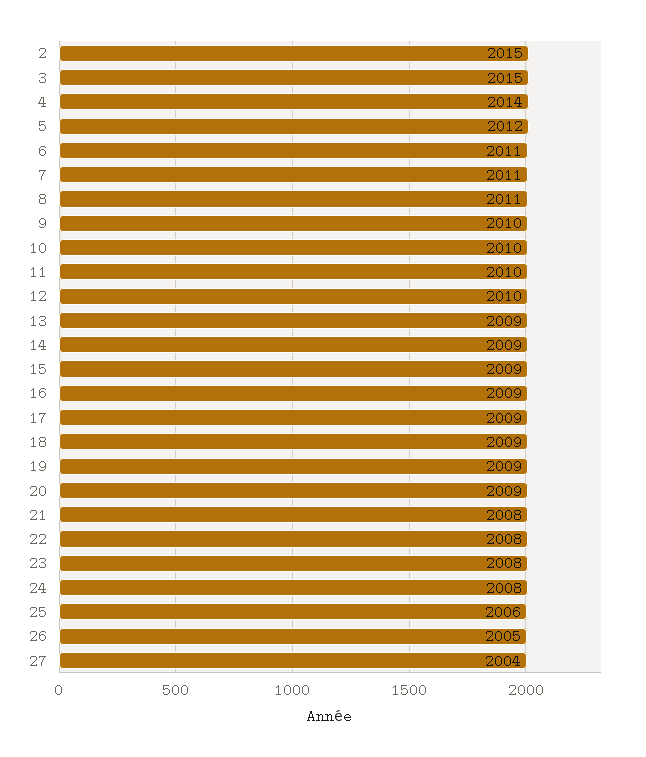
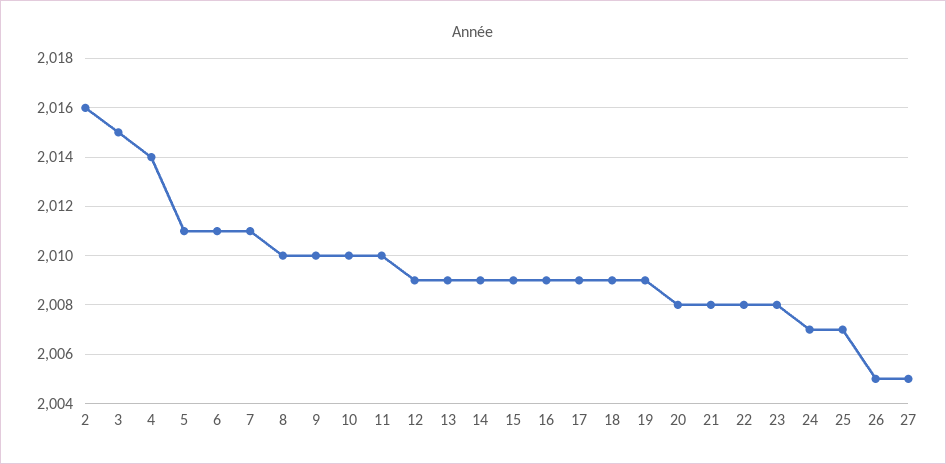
2: 2015 -> 2016
5: 2012 -> 2011
8: 2011 -> 2010
12: 2010 -> 2009
20: 2009 -> 2008
24: 2008 -> 2007
25: 2006 -> 2007
27: 2004 -> 2005

